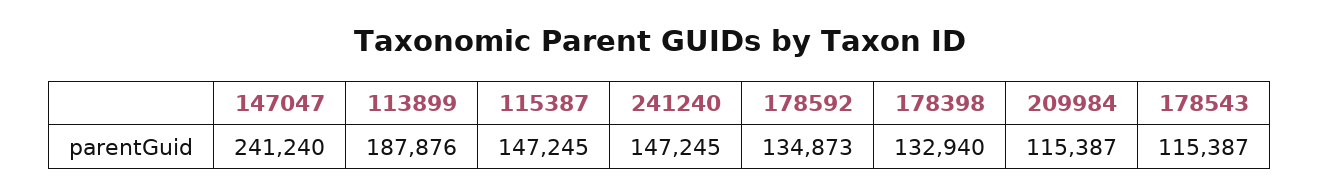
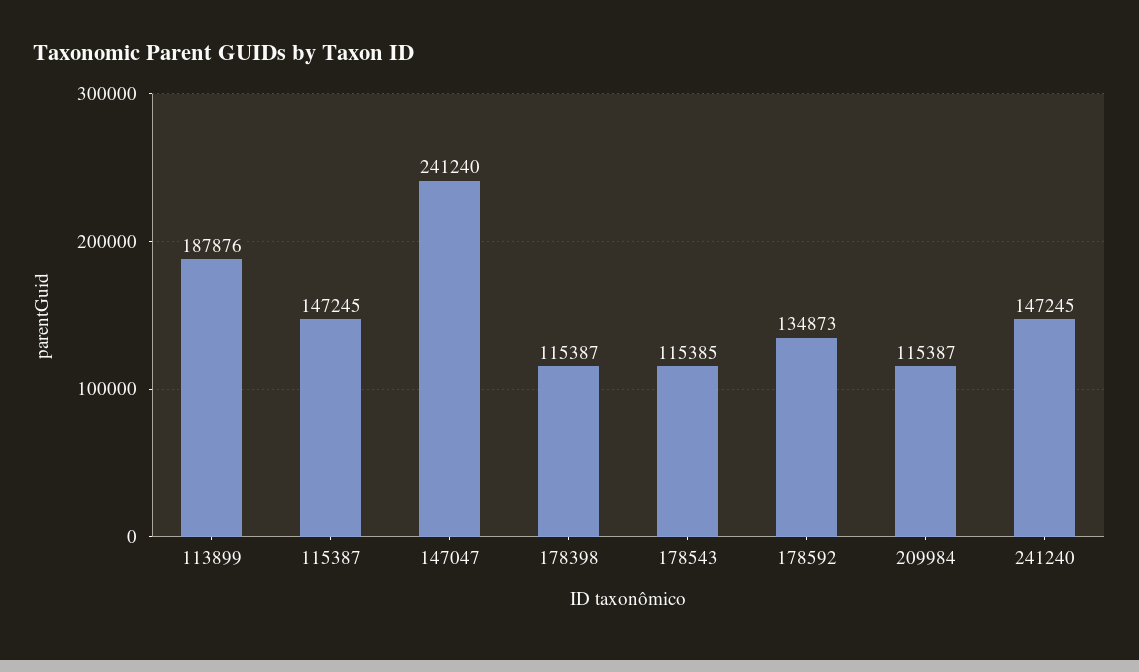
178398: 132940 -> 115387
178543: 115387 -> 115385

